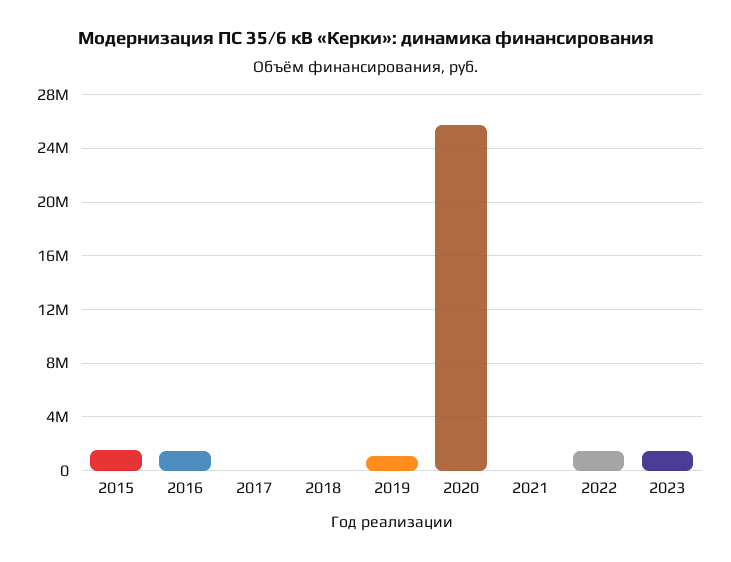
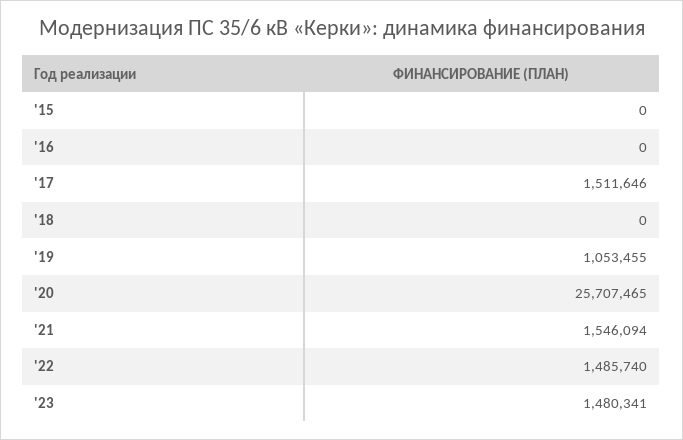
2015: 1500000 -> 0
2016: 1500000 -> 0
2017: 0 -> 1511646
2021: 0 -> 1546094

